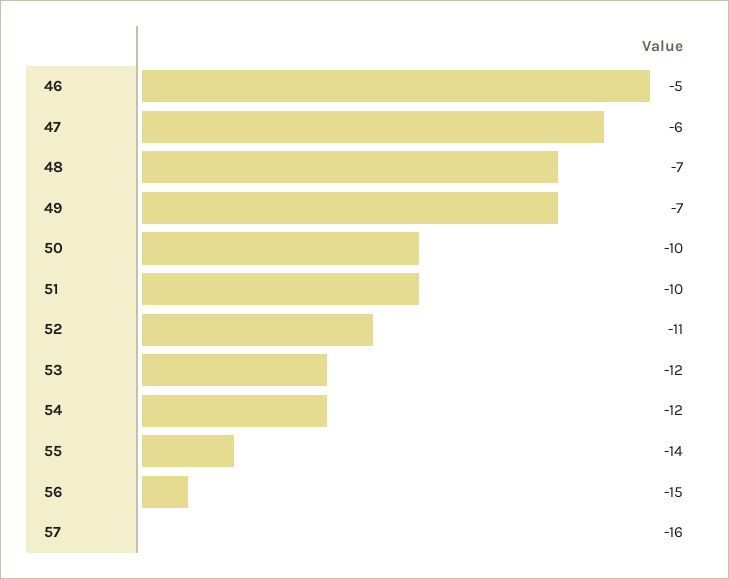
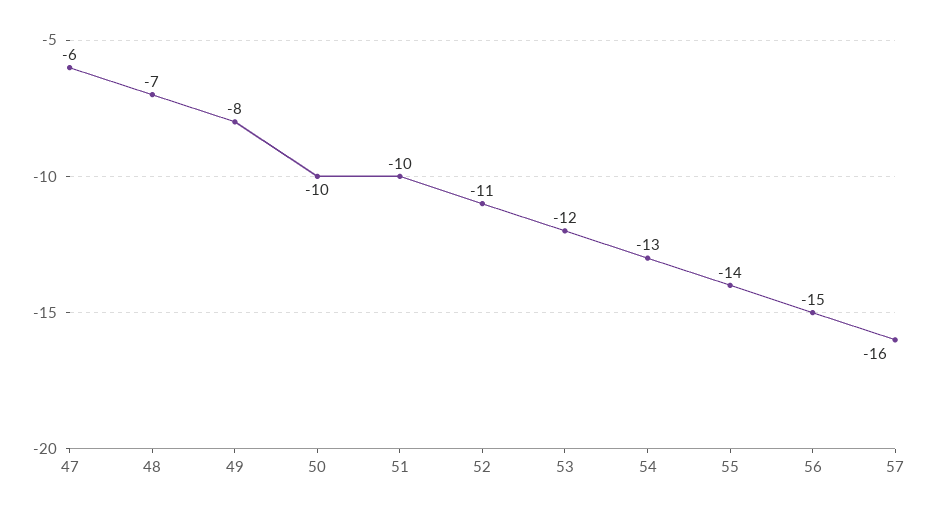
46: -5 -> none
49: -7 -> -8
54: -12 -> -13

